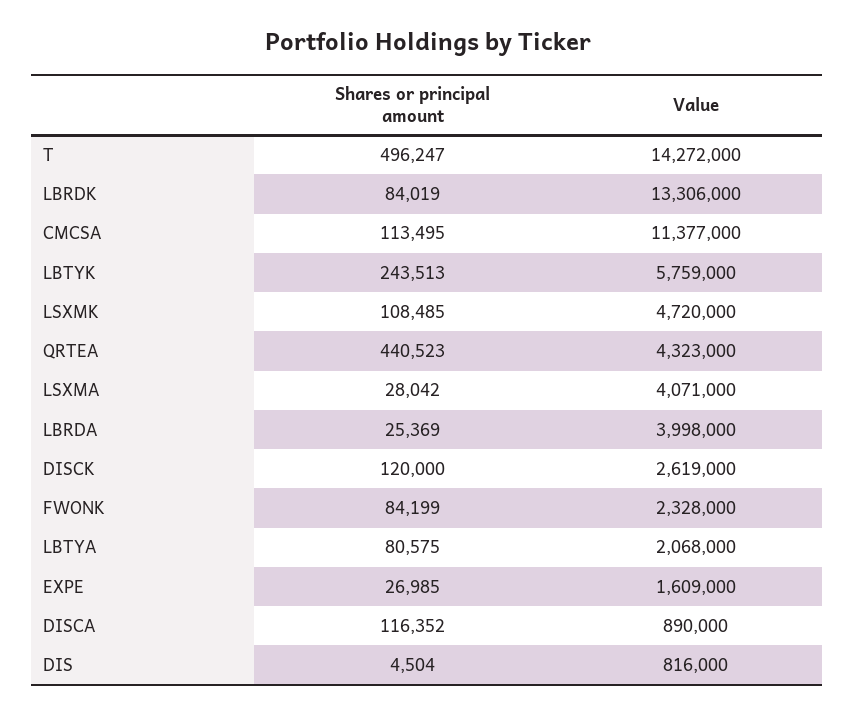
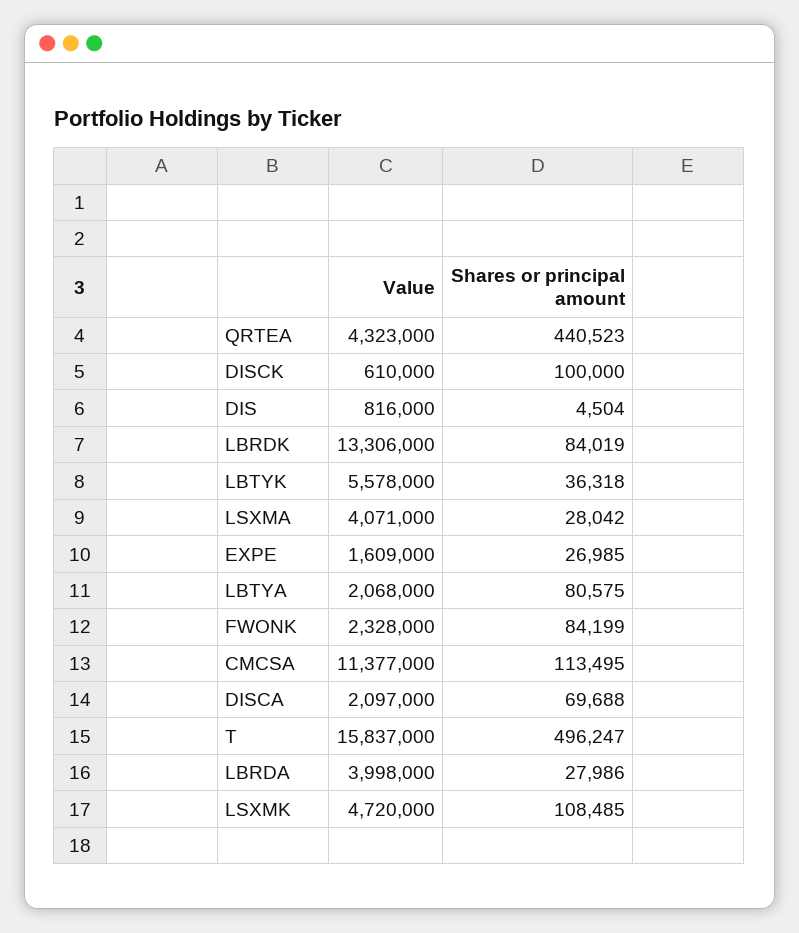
Value, T: 14272000 -> 15837000
Shares or principal amount, LBTYK: 243513 -> 36318
Value, LBTYK: 5759000 -> 5578000
Shares or principal amount, LBRDA: 25369 -> 27986
Shares or principal amount, DISCK: 120000 -> 100000
Value, DISCK: 2619000 -> 610000
Shares or principal amount, DISCA: 116352 -> 69688
Value, DISCA: 890000 -> 2097000

